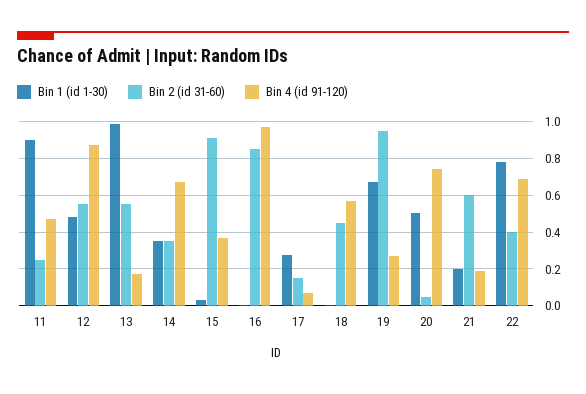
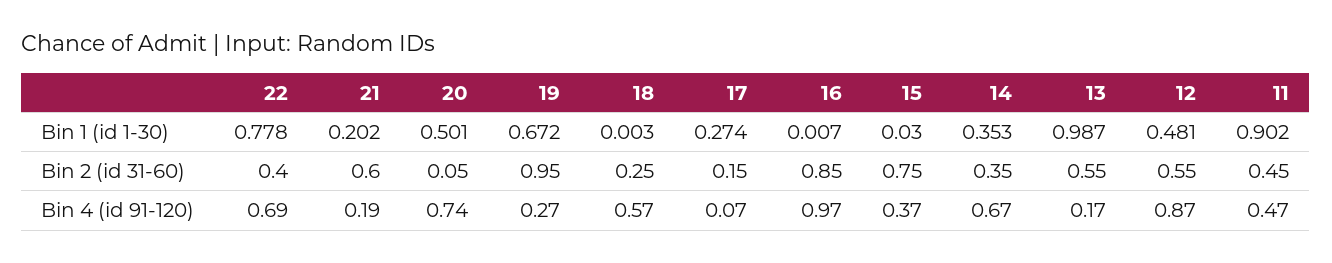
Bin 2 (id 31-60), 11: 0.25 -> 0.45
Bin 2 (id 31-60), 15: 0.9 -> 0.75
Bin 2 (id 31-60), 18: 0.45 -> 0.25

